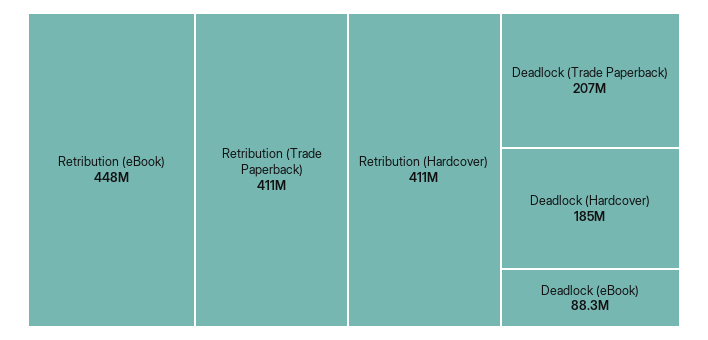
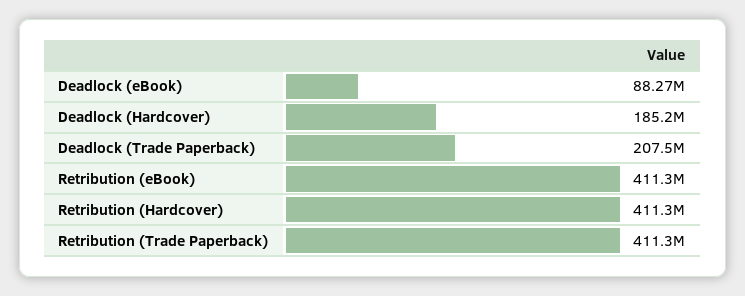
Retribution (eBook): 448000000 -> 411300000

